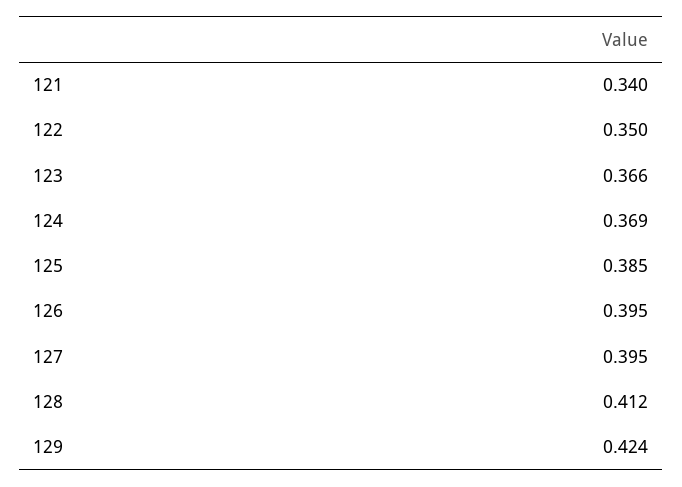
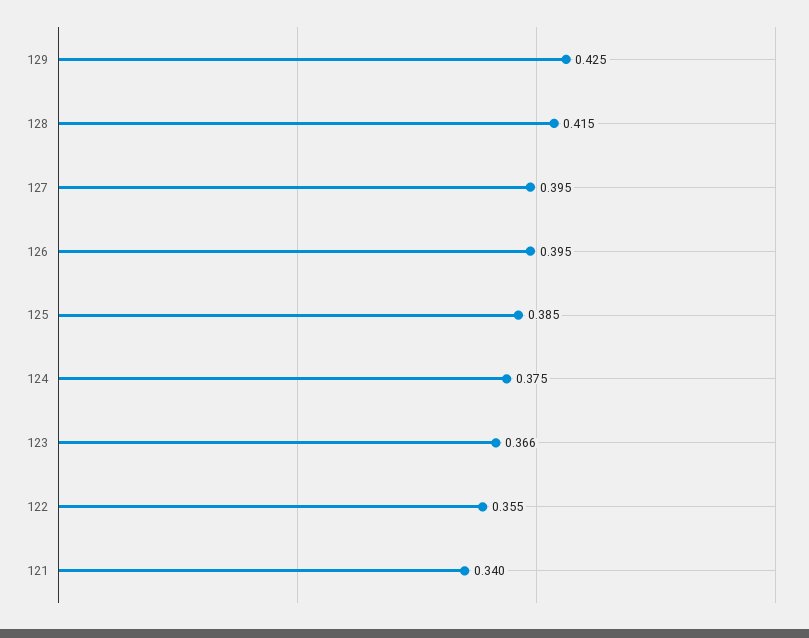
122: 0.35 -> 0.355
124: 0.369 -> 0.375
128: 0.412 -> 0.415
129: 0.424 -> 0.425

